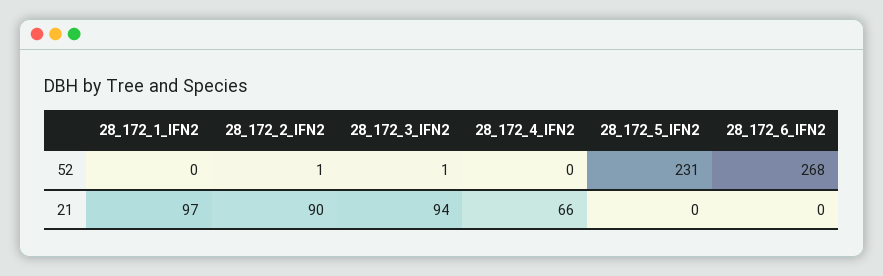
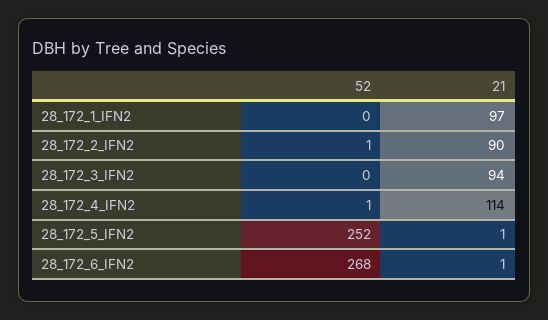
28_172_3_IFN2, 52: 1 -> 0
28_172_4_IFN2, 52: 0 -> 1
28_172_5_IFN2, 52: 231 -> 252
28_172_4_IFN2, 21: 66 -> 114
28_172_5_IFN2, 21: 0 -> 1
28_172_6_IFN2, 21: 0 -> 1

